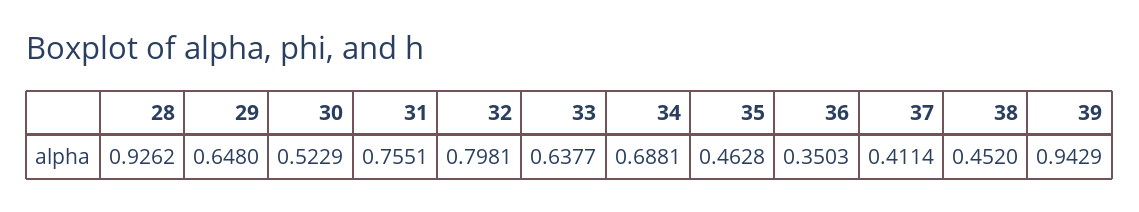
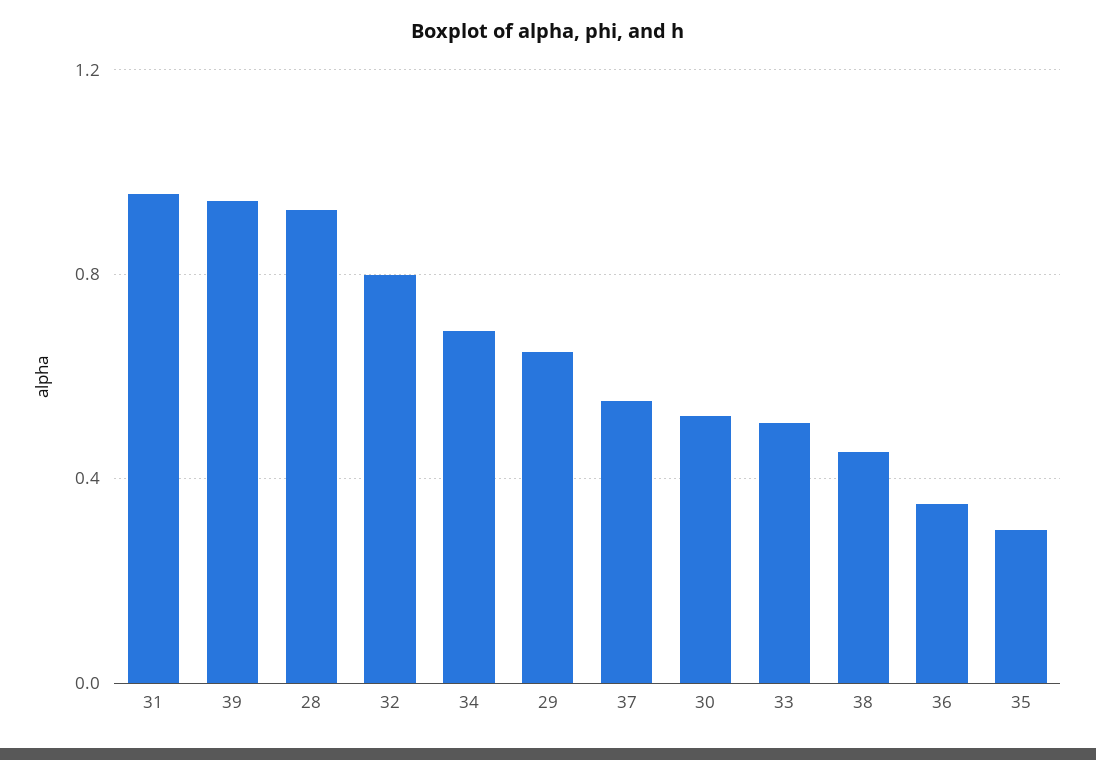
31: 0.7551 -> 0.95
33: 0.6377 -> 0.5
35: 0.4628 -> 0.3
37: 0.4114 -> 0.55

